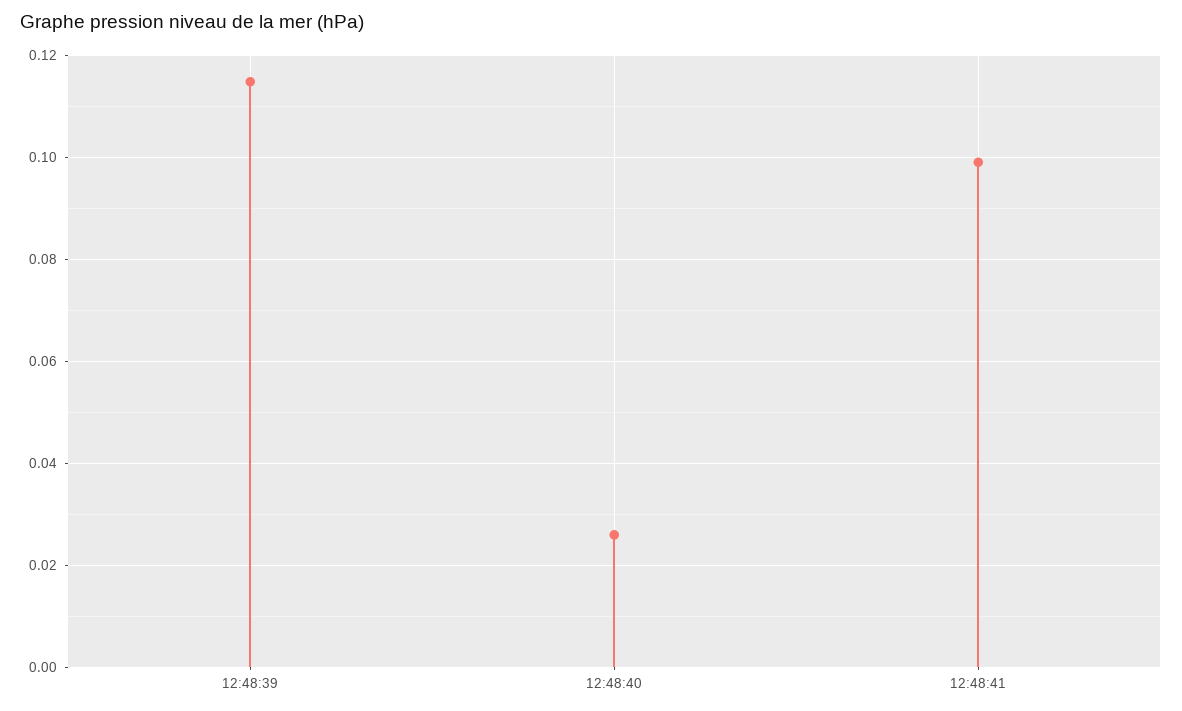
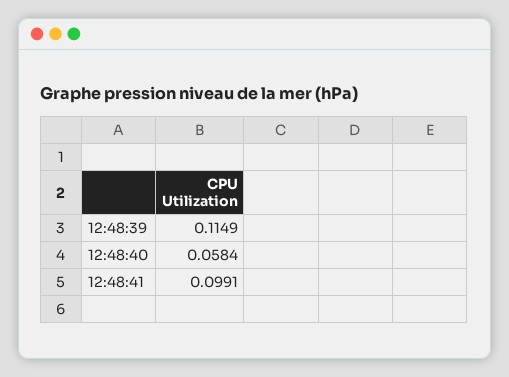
12:48:40: 0.026 -> 0.0584

